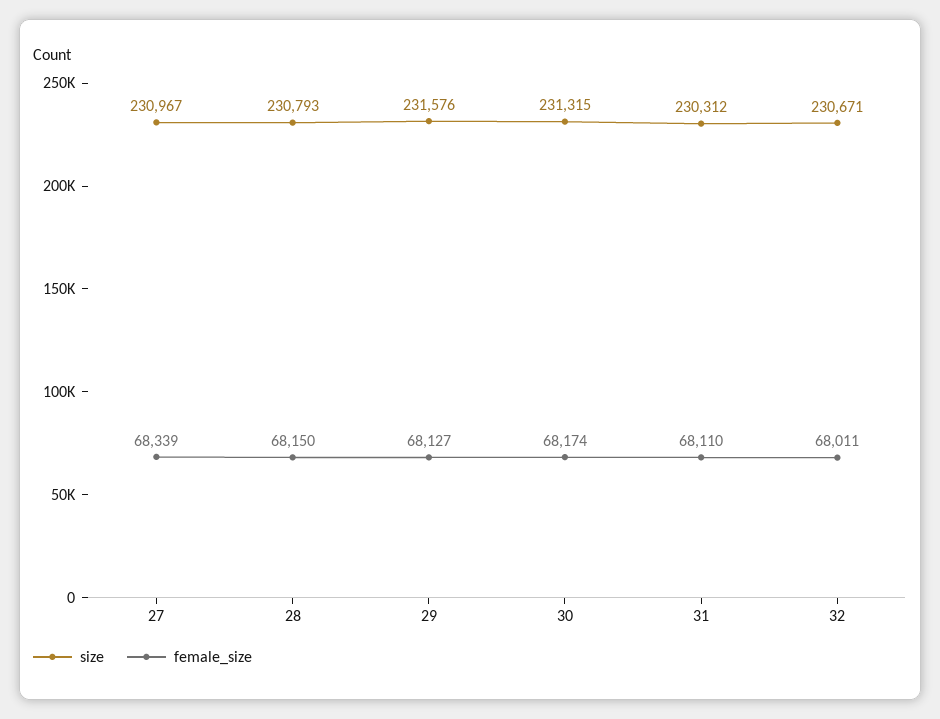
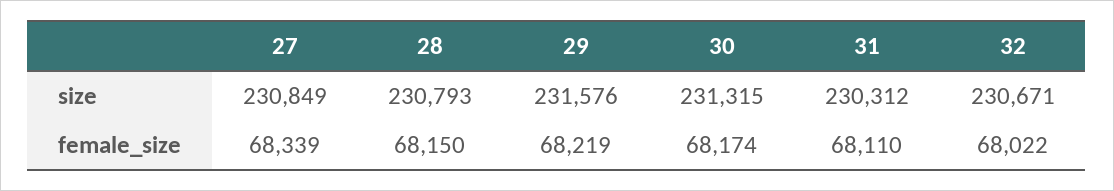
size, 27: 230967 -> 230849
female_size, 29: 68127 -> 68219
female_size, 32: 68011 -> 68022

